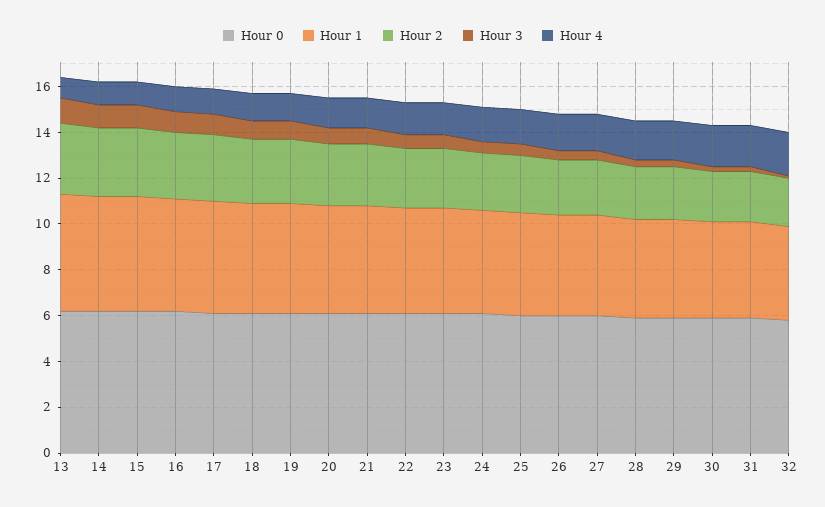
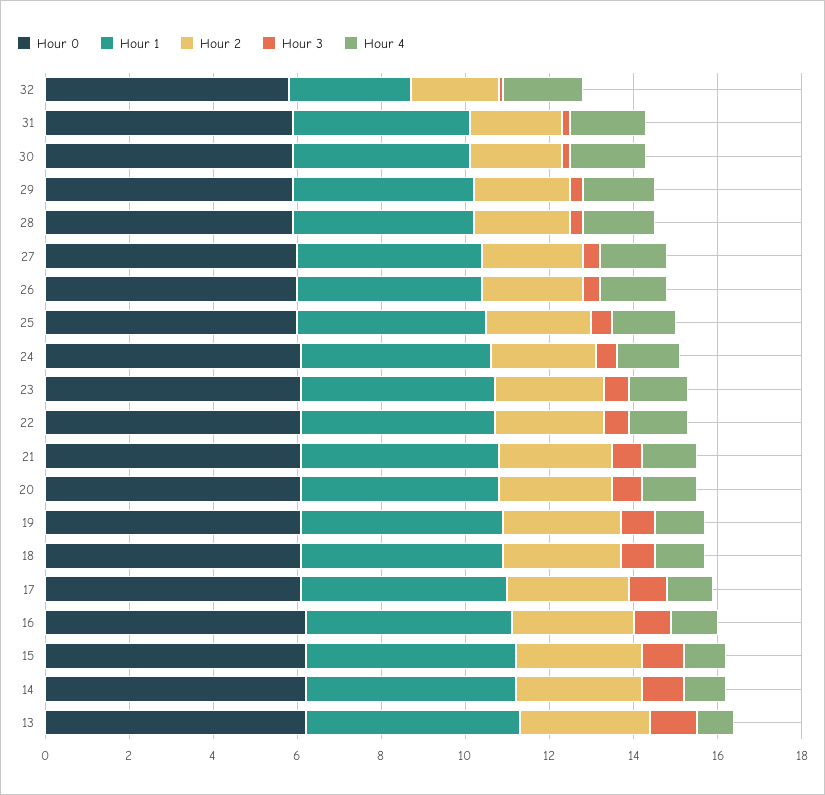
Hour 1, 32: 4 -> 3

